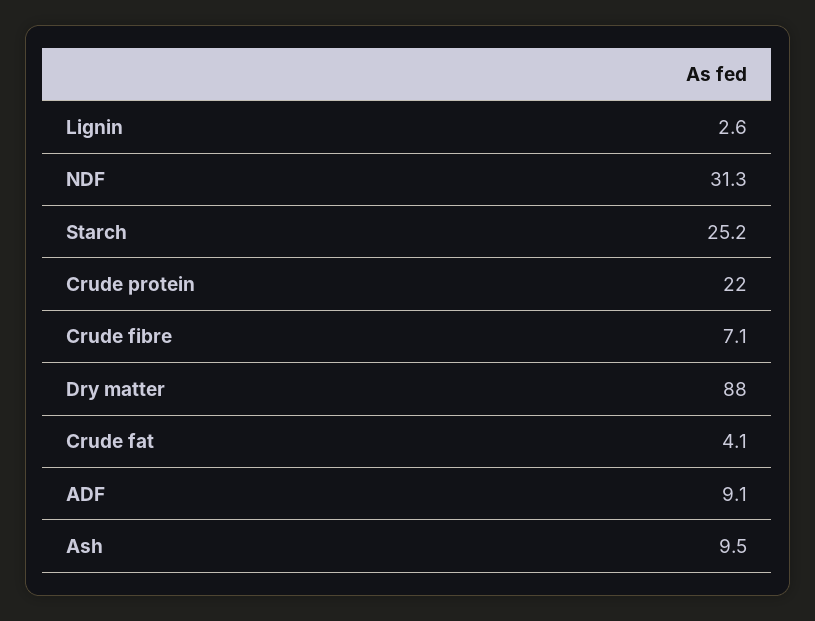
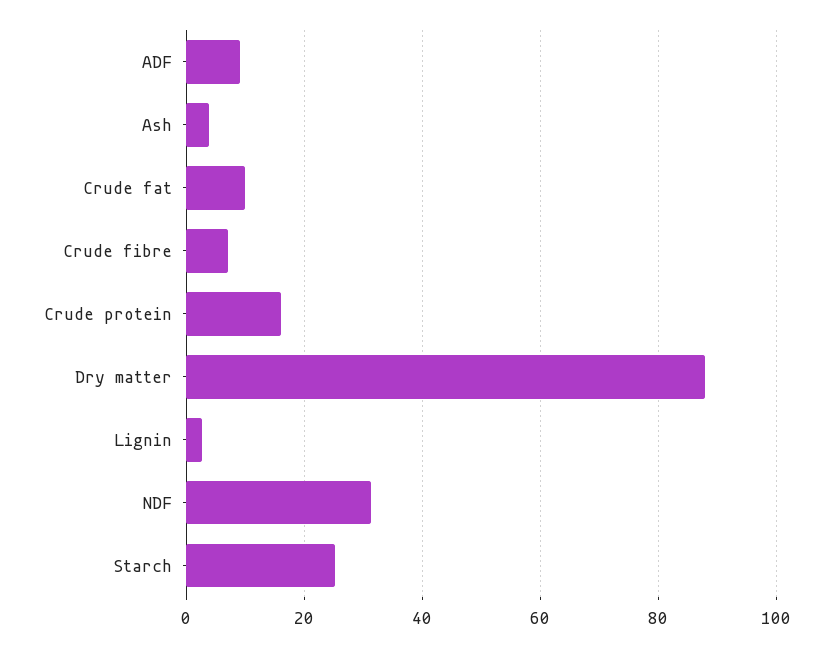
Crude protein: 22 -> 16
Crude fat: 4.1 -> 10
Ash: 9.5 -> 4

